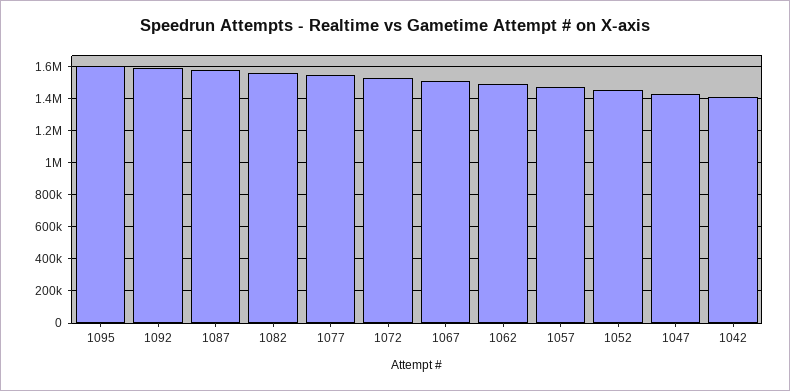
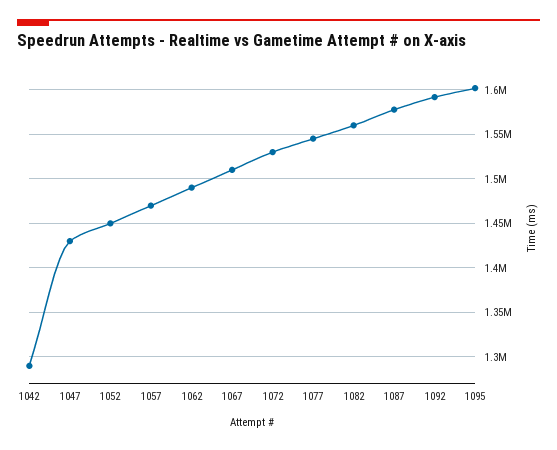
1042: 1400000 -> 1290000

